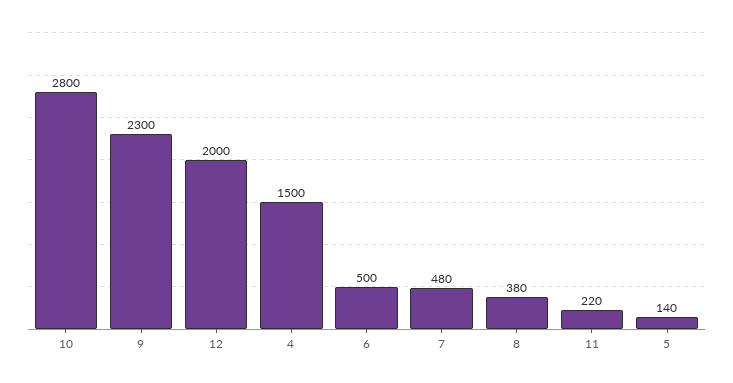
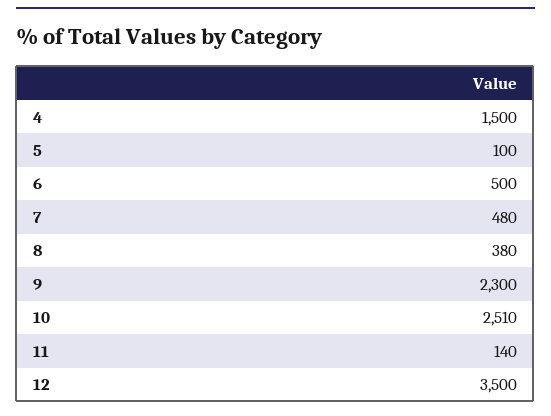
10: 2800 -> 2510
12: 2000 -> 3500
11: 220 -> 140
5: 140 -> 100

